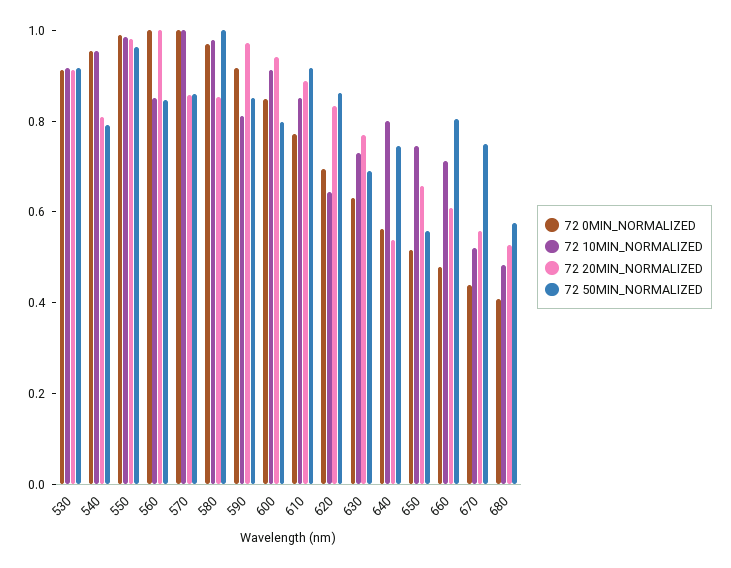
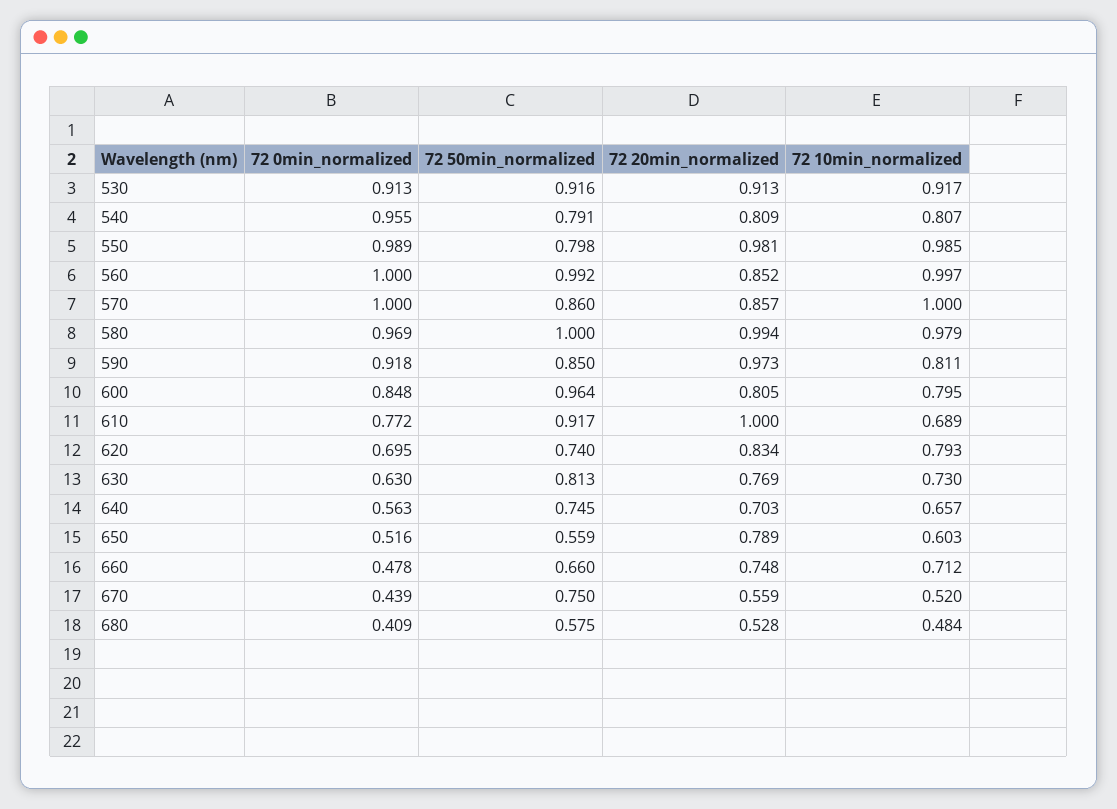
72 10MIN_NORMALIZED, 540: 0.95 -> 0.807
72 50MIN_NORMALIZED, 550: 0.95 -> 0.798
72 10MIN_NORMALIZED, 560: 0.85 -> 0.997
72 20MIN_NORMALIZED, 560: 1 -> 0.852
72 50MIN_NORMALIZED, 560: 0.85 -> 0.992
72 20MIN_NORMALIZED, 580: 0.85 -> 0.994
72 10MIN_NORMALIZED, 600: 0.9 -> 0.795
72 20MIN_NORMALIZED, 600: 0.95 -> 0.805
72 50MIN_NORMALIZED, 600: 0.8 -> 0.964
72 10MIN_NORMALIZED, 610: 0.85 -> 0.689
72 20MIN_NORMALIZED, 610: 0.9 -> 1
72 10MIN_NORMALIZED, 620: 0.65 -> 0.793
72 50MIN_NORMALIZED, 620: 0.85 -> 0.74
72 50MIN_NORMALIZED, 630: 0.7 -> 0.813
72 10MIN_NORMALIZED, 640: 0.8 -> 0.657
72 20MIN_NORMALIZED, 640: 0.55 -> 0.703
72 10MIN_NORMALIZED, 650: 0.75 -> 0.603
72 20MIN_NORMALIZED, 650: 0.65 -> 0.789
72 20MIN_NORMALIZED, 660: 0.6 -> 0.748
72 50MIN_NORMALIZED, 660: 0.8 -> 0.66

